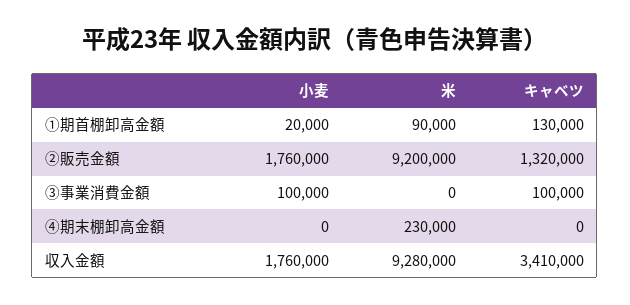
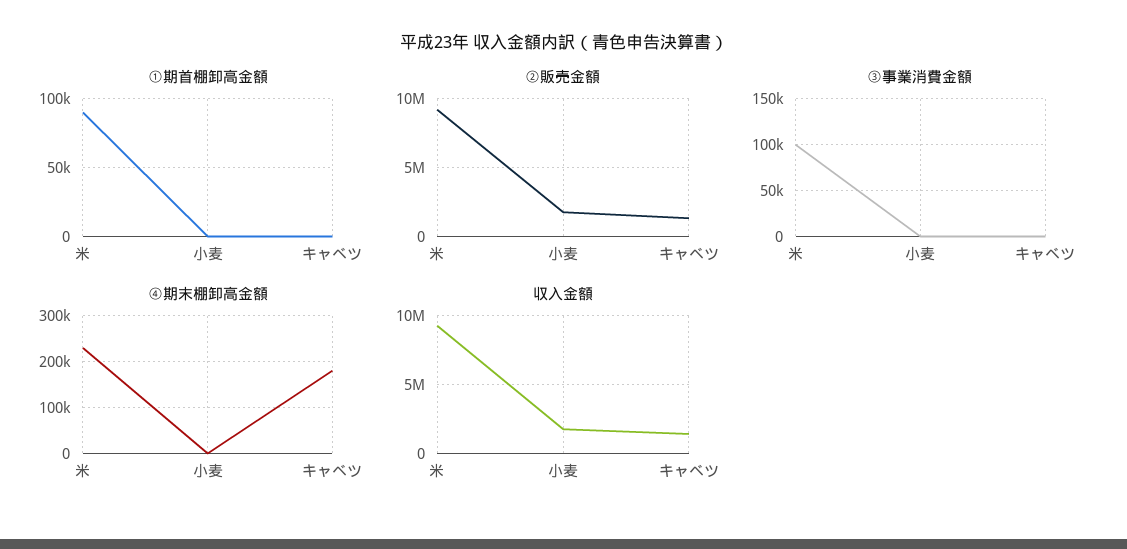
①期首棚卸高金額, 小麦: 20000 -> 0
①期首棚卸高金額, キャベツ: 130000 -> 0
③事業消費金額, 小麦: 100000 -> 0
③事業消費金額, 米: 0 -> 100000
③事業消費金額, キャベツ: 100000 -> 0
④期末棚卸高金額, キャベツ: 0 -> 180000
収入金額, キャベツ: 3410000 -> 1500000

